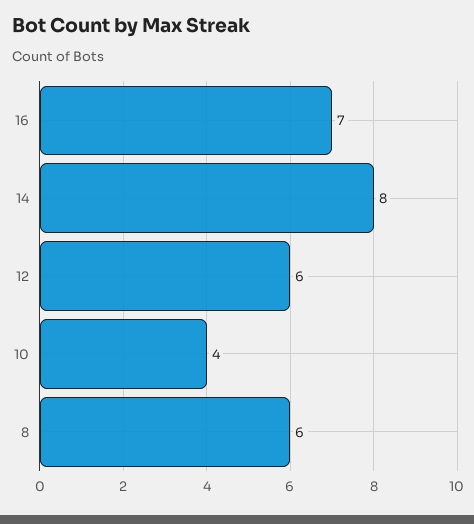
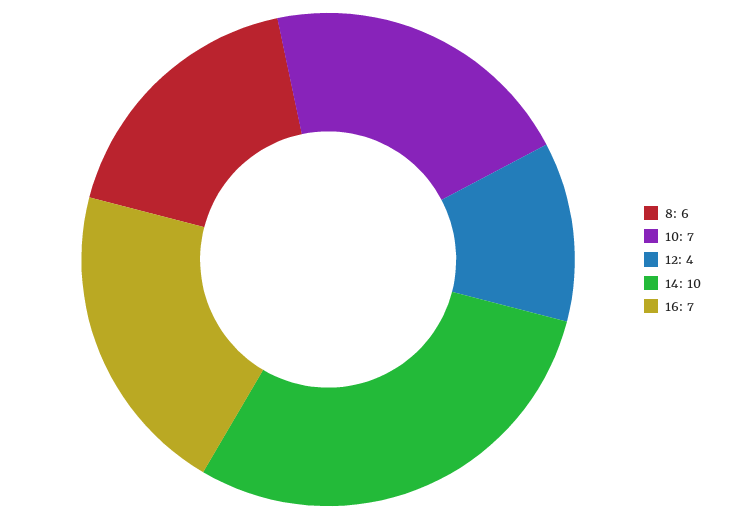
14: 8 -> 10
12: 6 -> 4
10: 4 -> 7

